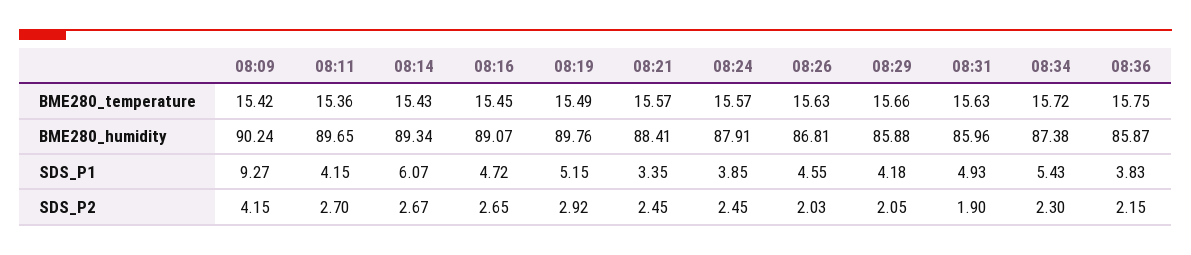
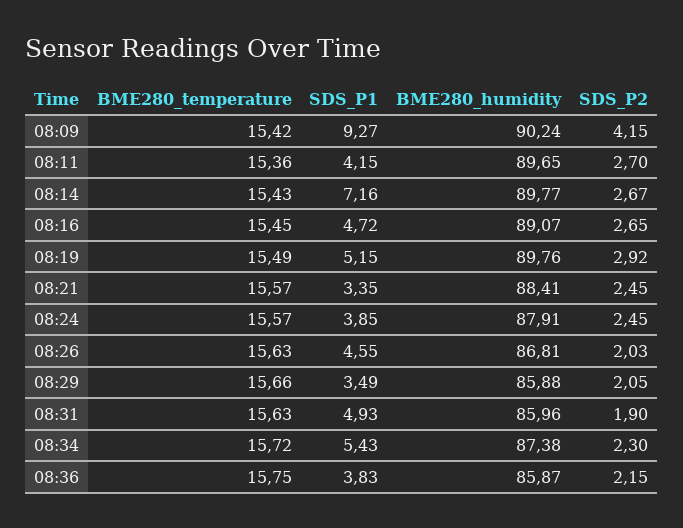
08:14, BME280_humidity: 89.34 -> 89.77
08:14, SDS_P1: 6.07 -> 7.16
08:29, SDS_P1: 4.18 -> 3.49

